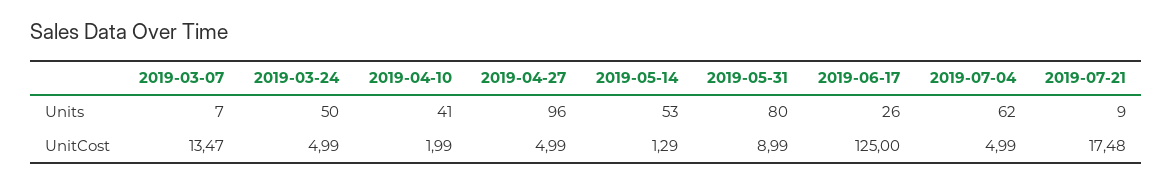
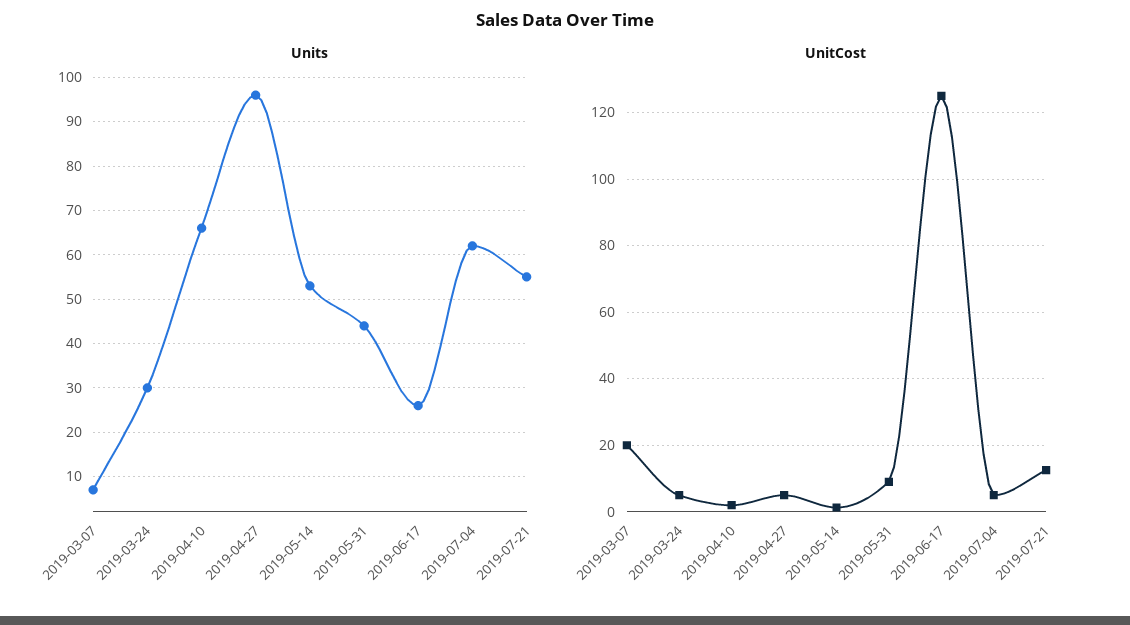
Units, 2019-03-24: 50 -> 30
Units, 2019-04-10: 41 -> 65
Units, 2019-05-31: 80 -> 45
Units, 2019-07-21: 9 -> 55
UnitCost, 2019-03-07: 13.47 -> 20
UnitCost, 2019-07-21: 17.48 -> 12

